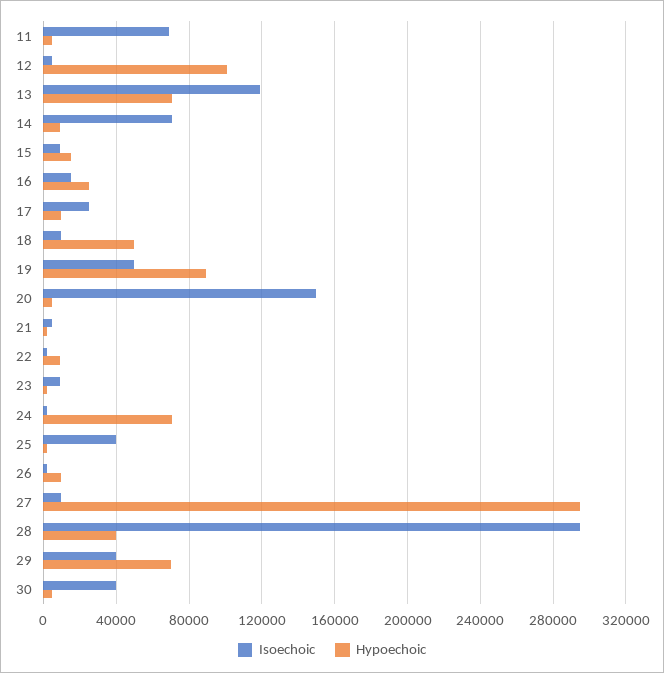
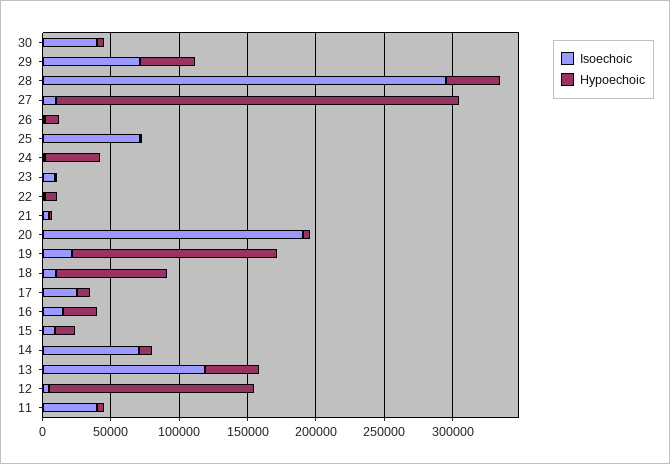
Isoechoic, 11: 70000 -> 40000
Hypoechoic, 12: 100000 -> 150000
Hypoechoic, 13: 70000 -> 40000
Hypoechoic, 18: 50000 -> 80000
Isoechoic, 19: 50000 -> 20000
Hypoechoic, 19: 90000 -> 150000
Isoechoic, 20: 150000 -> 190000
Hypoechoic, 24: 70000 -> 40000
Isoechoic, 25: 40000 -> 70000
Isoechoic, 29: 40000 -> 70000
Hypoechoic, 29: 70000 -> 40000

